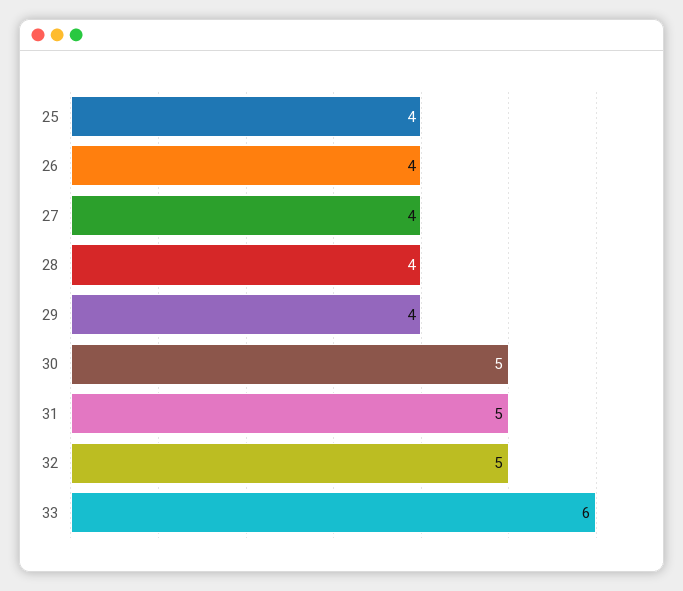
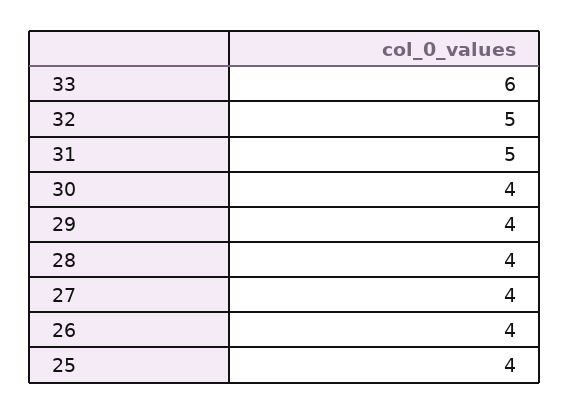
30: 5 -> 4

